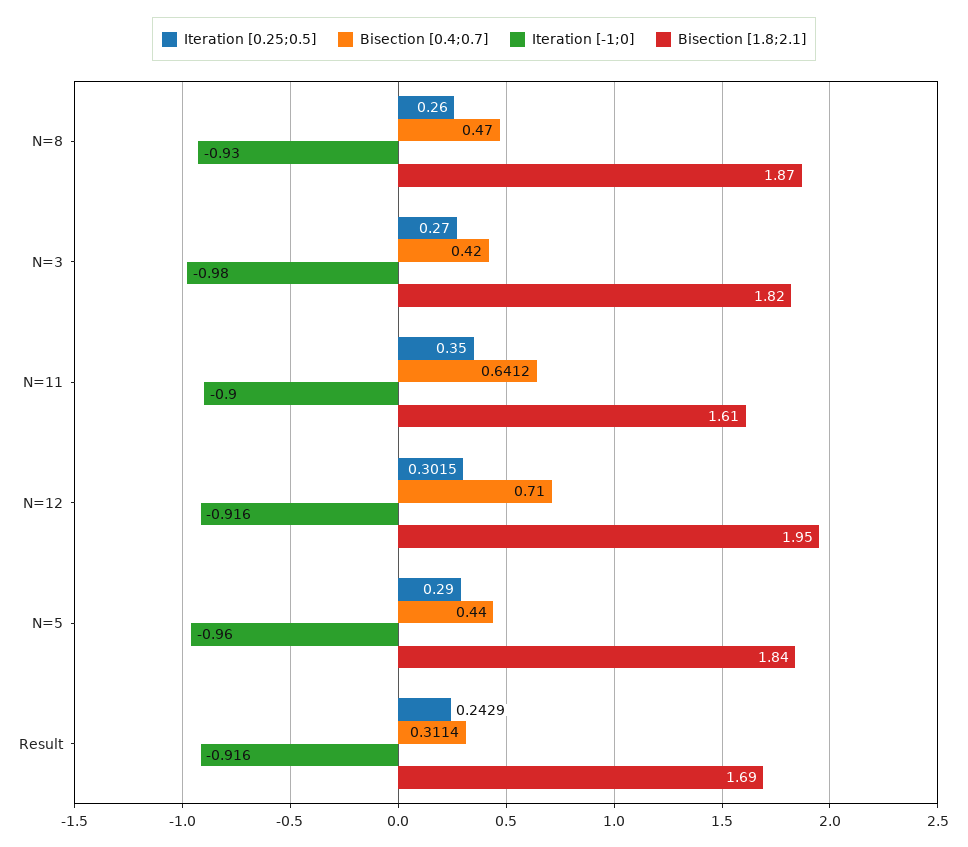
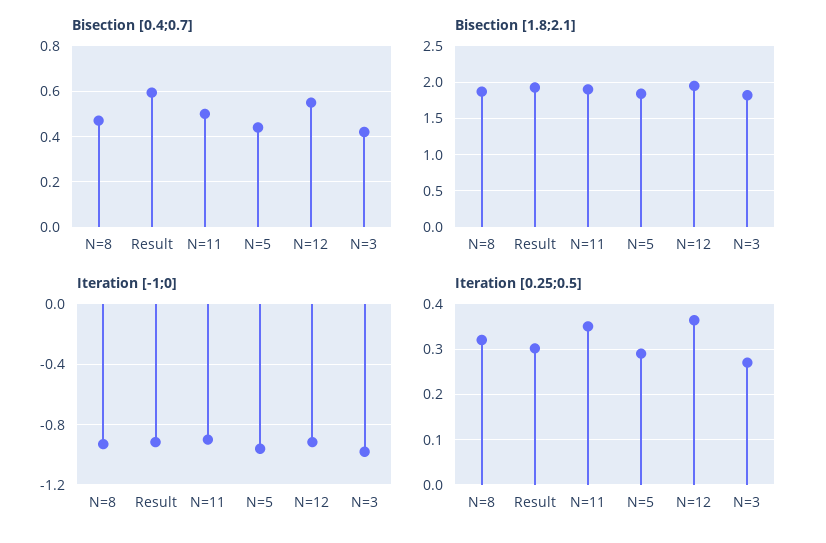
Iteration [0.25;0.5], N=8: 0.26 -> 0.32
Bisection [0.4;0.7], N=11: 0.6412 -> 0.5
Bisection [1.8;2.1], N=11: 1.61 -> 1.9
Iteration [0.25;0.5], N=12: 0.3015 -> 0.36
Bisection [0.4;0.7], N=12: 0.71 -> 0.55
Iteration [0.25;0.5], Result: 0.2429 -> 0.3
Bisection [0.4;0.7], Result: 0.3114 -> 0.6
Bisection [1.8;2.1], Result: 1.69 -> 1.9

